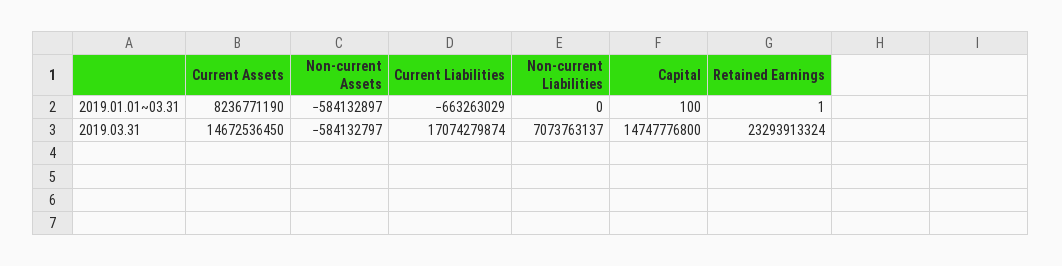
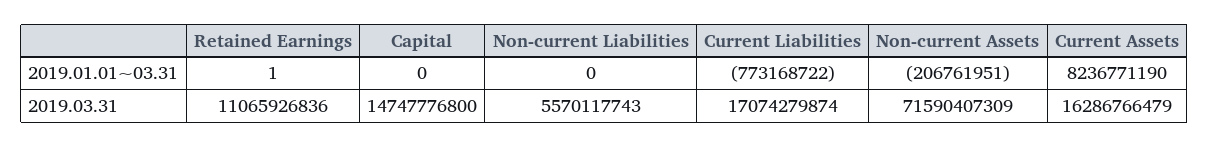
Non-current Assets, 2019.01.01~03.31: -584132897 -> -206761951
Current Liabilities, 2019.01.01~03.31: -663263029 -> -773168722
Capital, 2019.01.01~03.31: 100 -> 0
Current Assets, 2019.03.31: 14672536450 -> 16286766479
Non-current Assets, 2019.03.31: -584132797 -> 71590407309
Non-current Liabilities, 2019.03.31: 7073763137 -> 5570117743
Retained Earnings, 2019.03.31: 23293913324 -> 11065926836

